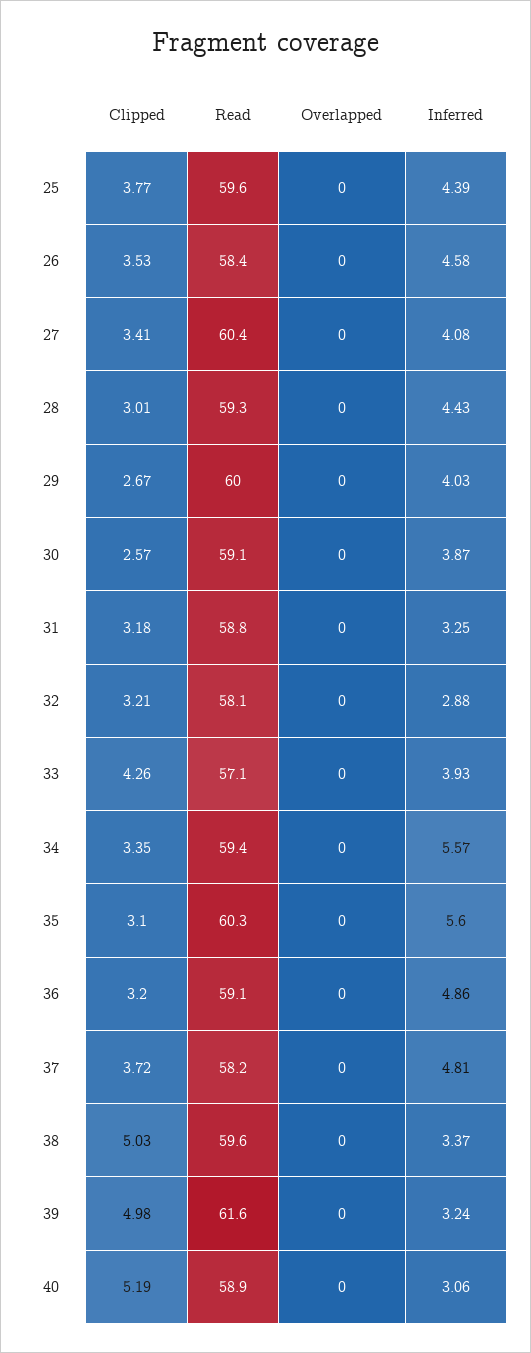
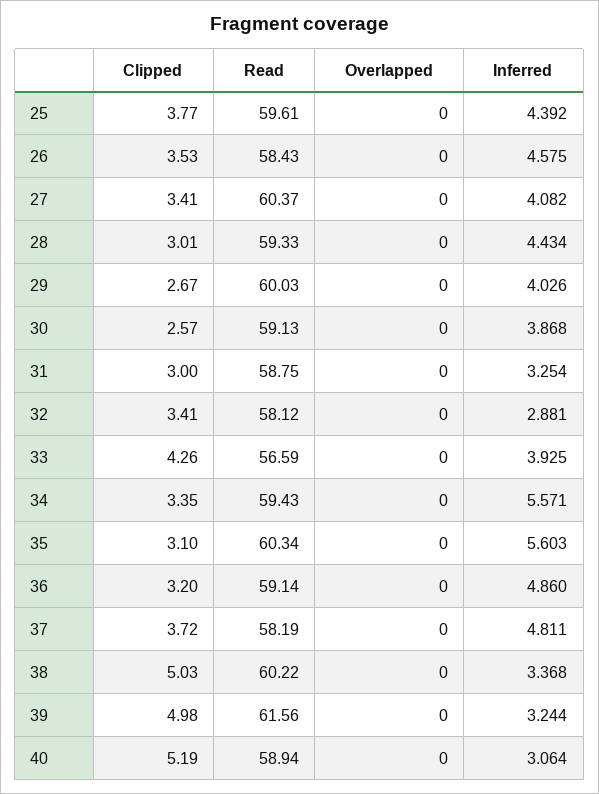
Clipped, 31: 3.18 -> 3
Clipped, 32: 3.21 -> 3.41
Read, 33: 57.1 -> 56.59
Read, 38: 59.6 -> 60.22

